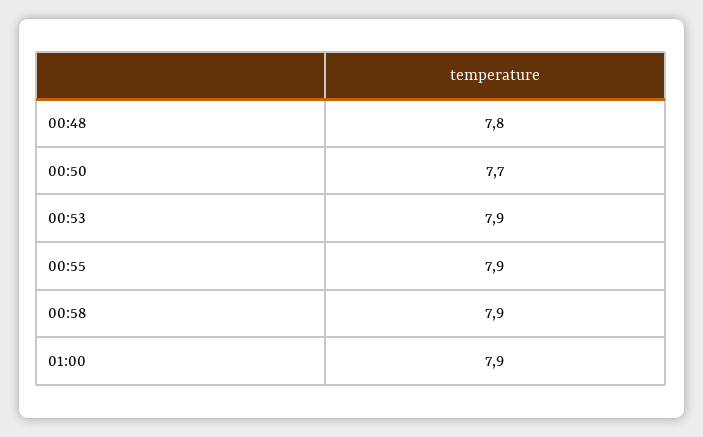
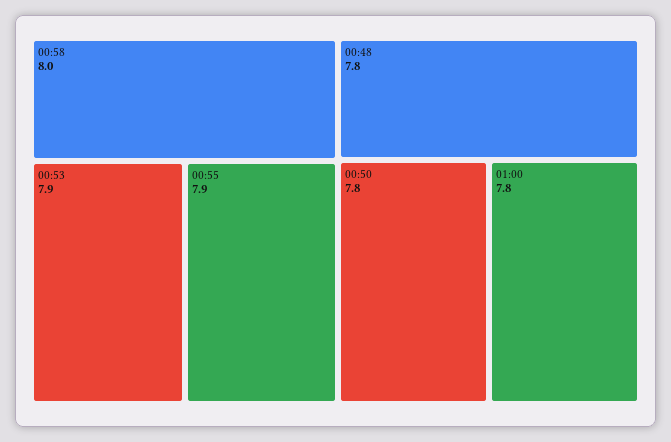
00:50: 7.7 -> 7.8
00:58: 7.9 -> 8
01:00: 7.9 -> 7.8

